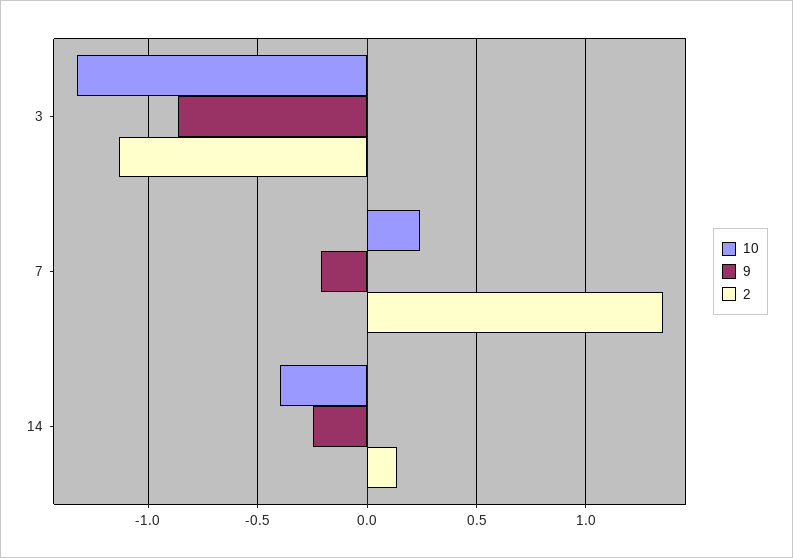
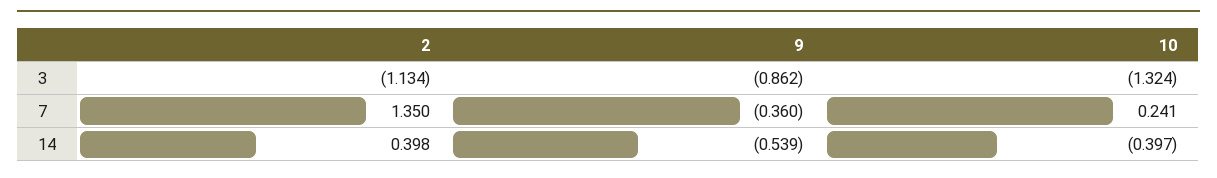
9, 7: -0.2 -> -0.36
9, 14: -0.25 -> -0.539
2, 14: 0.15 -> 0.398

